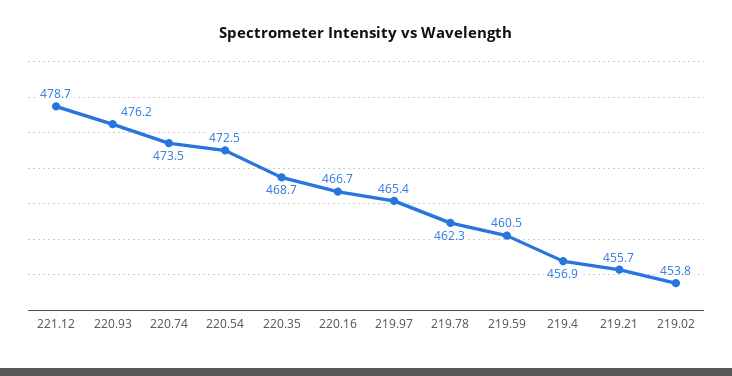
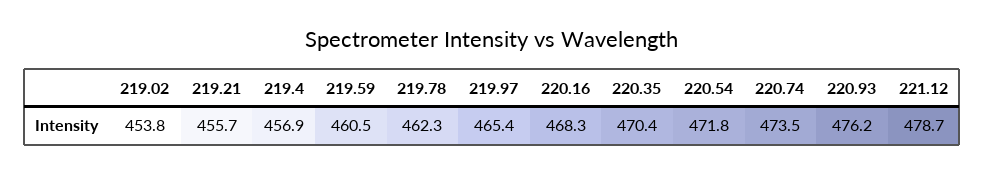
220.54: 472.5 -> 471.8
220.35: 468.7 -> 470.4
220.16: 466.7 -> 468.3

